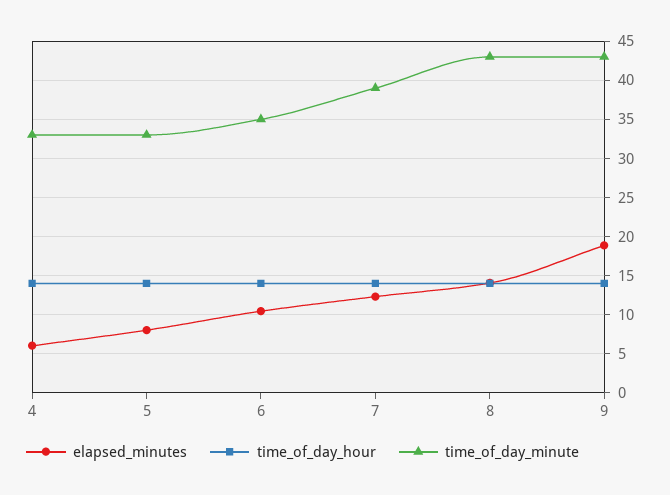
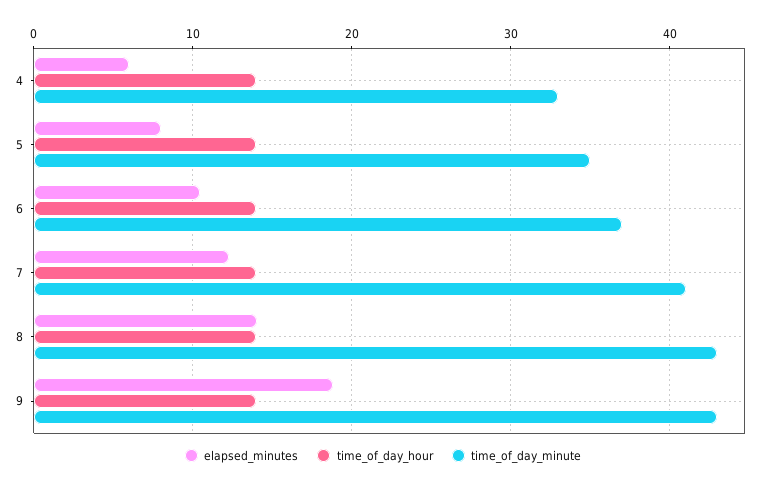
time_of_day_minute, 5: 33 -> 35
time_of_day_minute, 6: 35 -> 37
time_of_day_minute, 7: 39 -> 41

